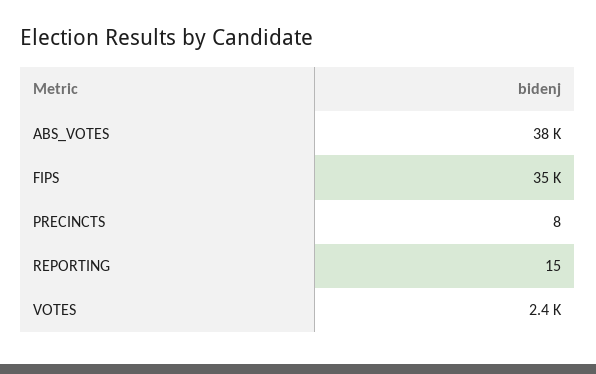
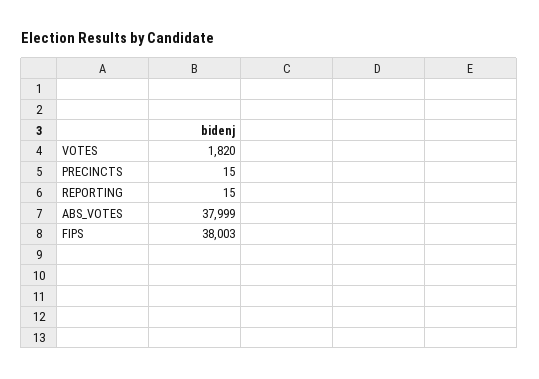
FIPS: 35000 -> 38003
PRECINCTS: 8 -> 15
VOTES: 2400 -> 1820

